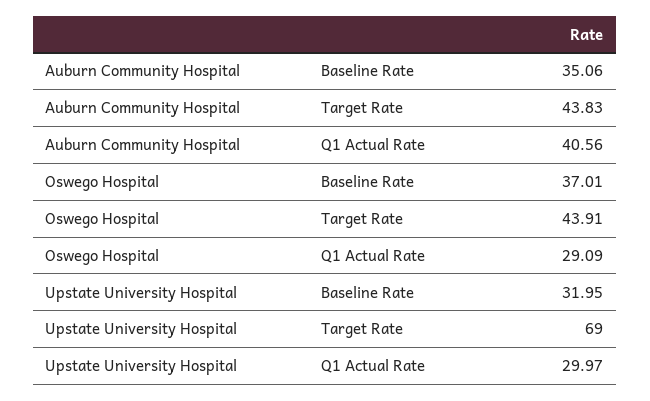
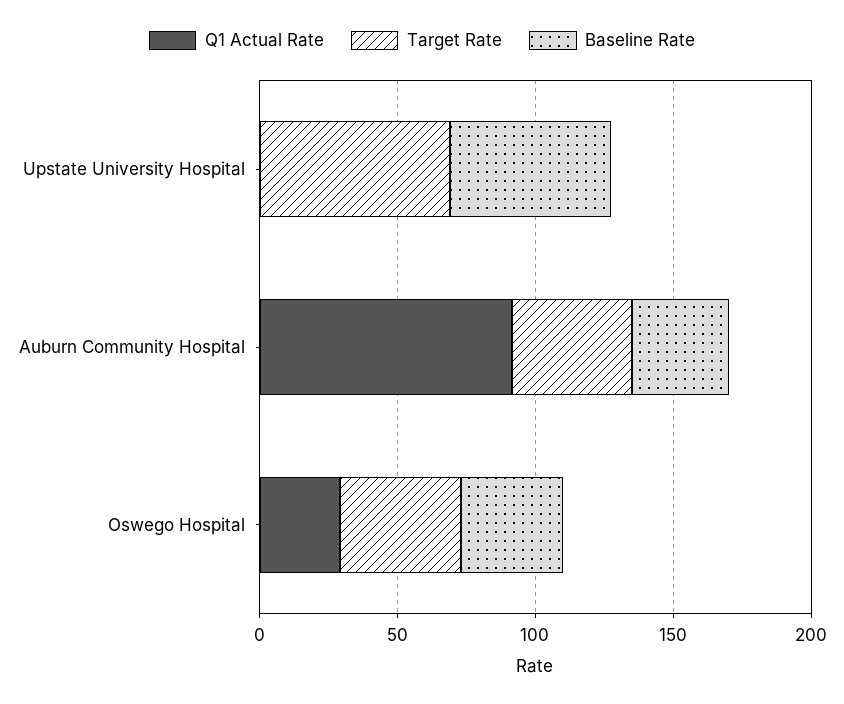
Q1 Actual Rate, Auburn Community Hospital: 40.56 -> 90
Baseline Rate, Upstate University Hospital: 31.95 -> 60
Q1 Actual Rate, Upstate University Hospital: 29.97 -> 0

